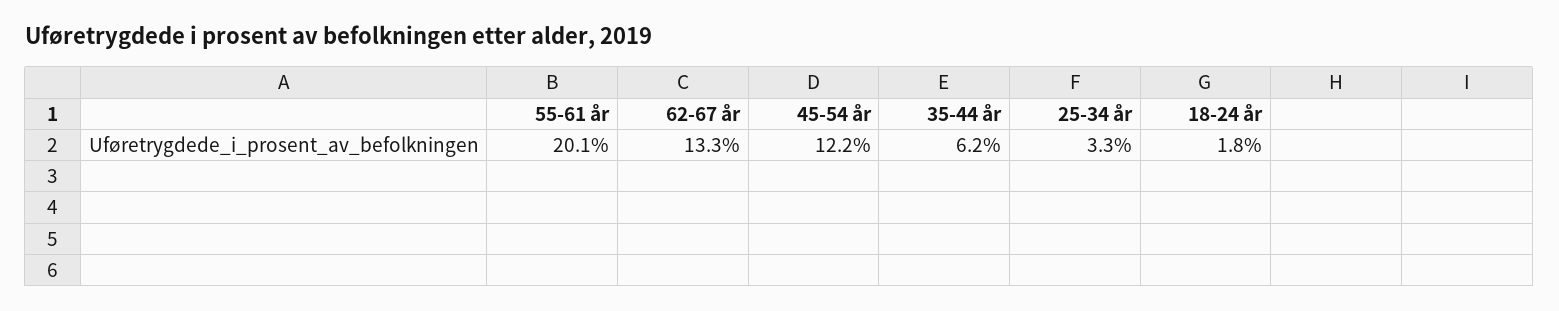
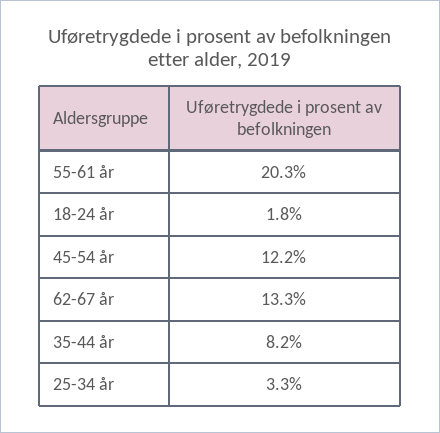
55-61 år: 20.1 -> 20.3
35-44 år: 6.2 -> 8.2

